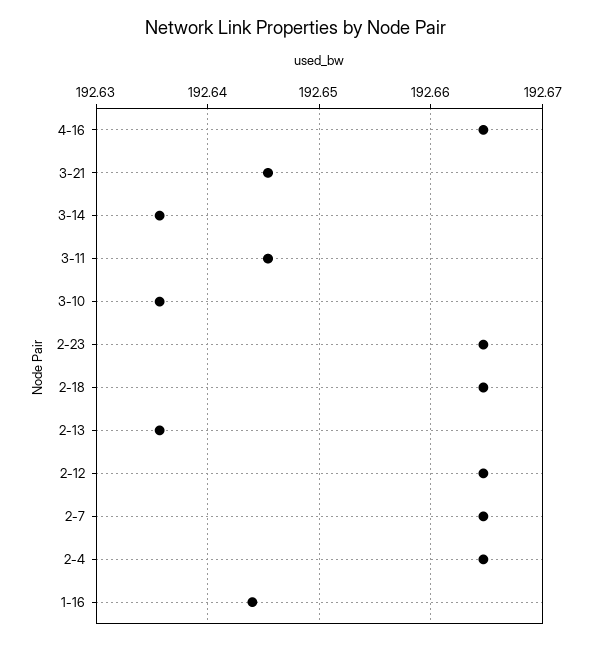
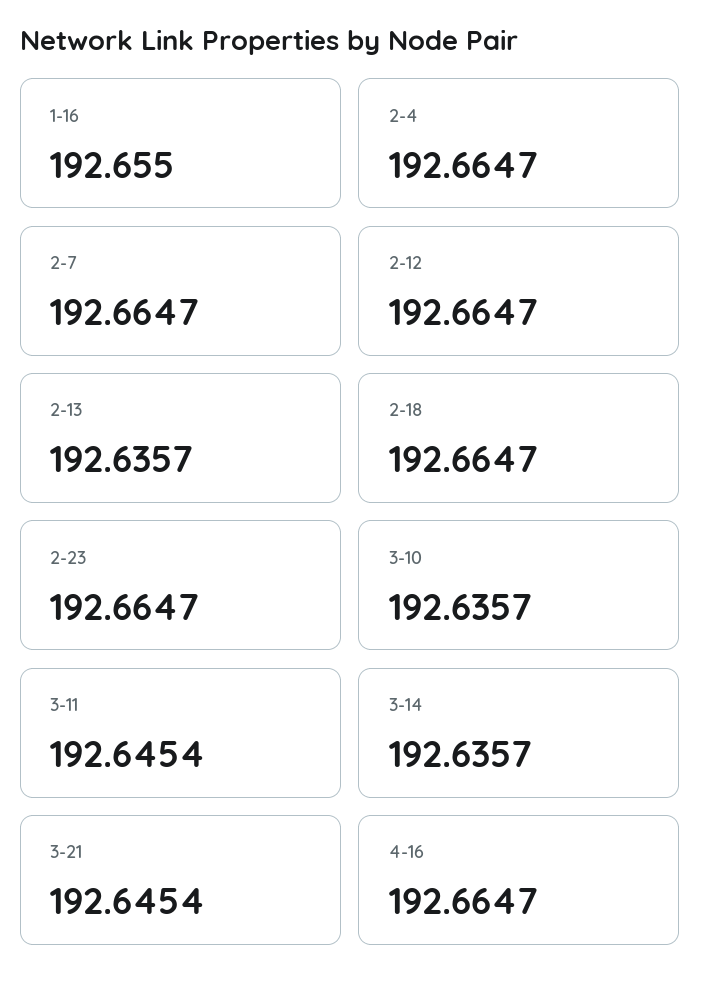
1-16: 192.644 -> 192.655

